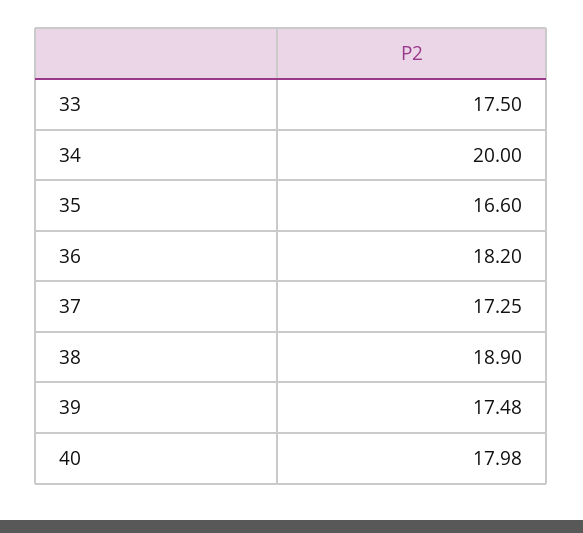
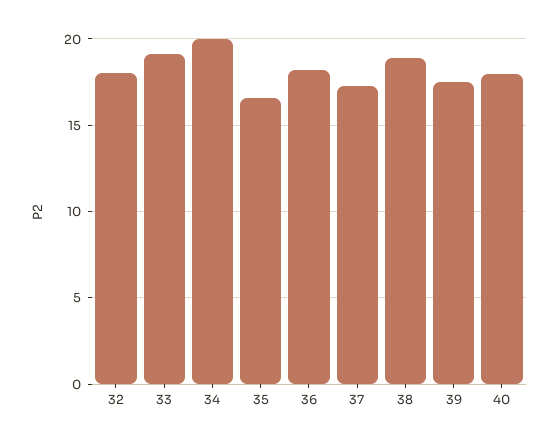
33: 17.5 -> 19
32: none -> 18

